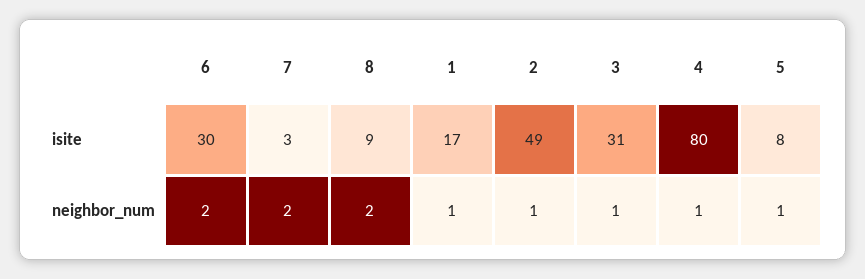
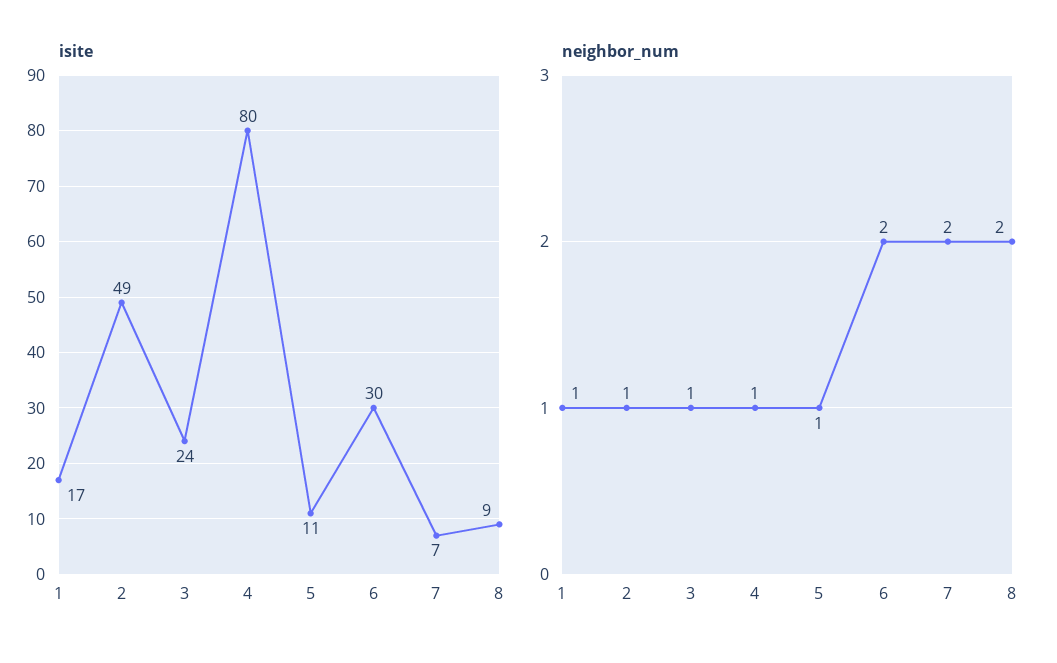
isite, 7: 3 -> 7
isite, 3: 31 -> 24
isite, 5: 8 -> 11

